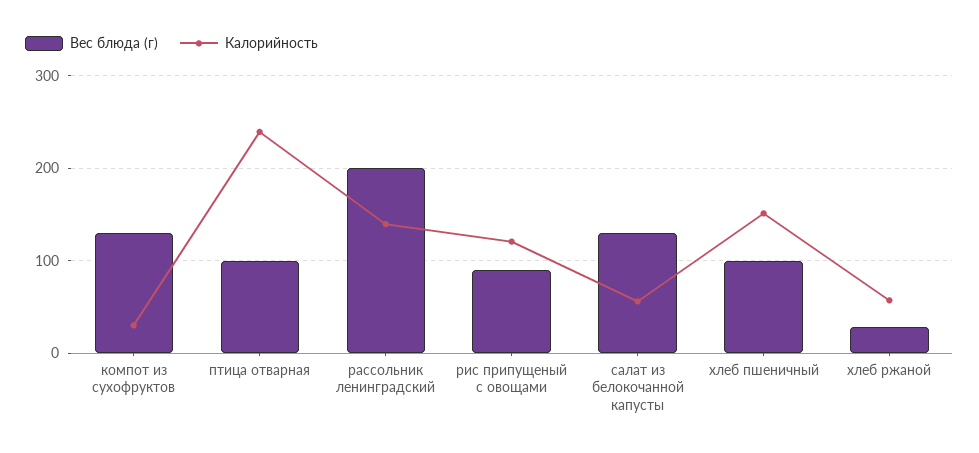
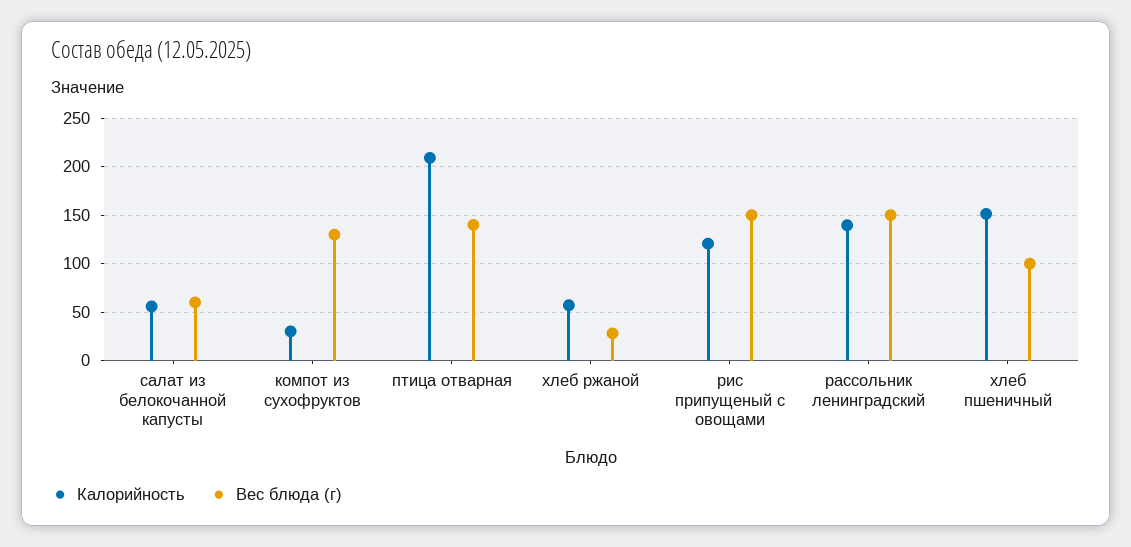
Вес блюда (г), птица отварная: 100 -> 140
Калорийность, птица отварная: 240 -> 210
Вес блюда (г), рассольник ленинградский: 200 -> 150
Вес блюда (г), рис припущеный с овощами: 90 -> 150
Вес блюда (г), салат из белокочанной капусты: 130 -> 60

